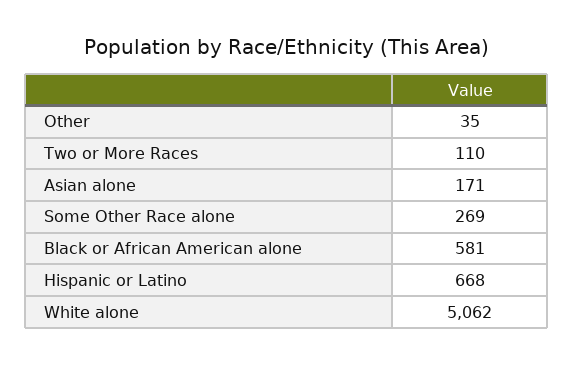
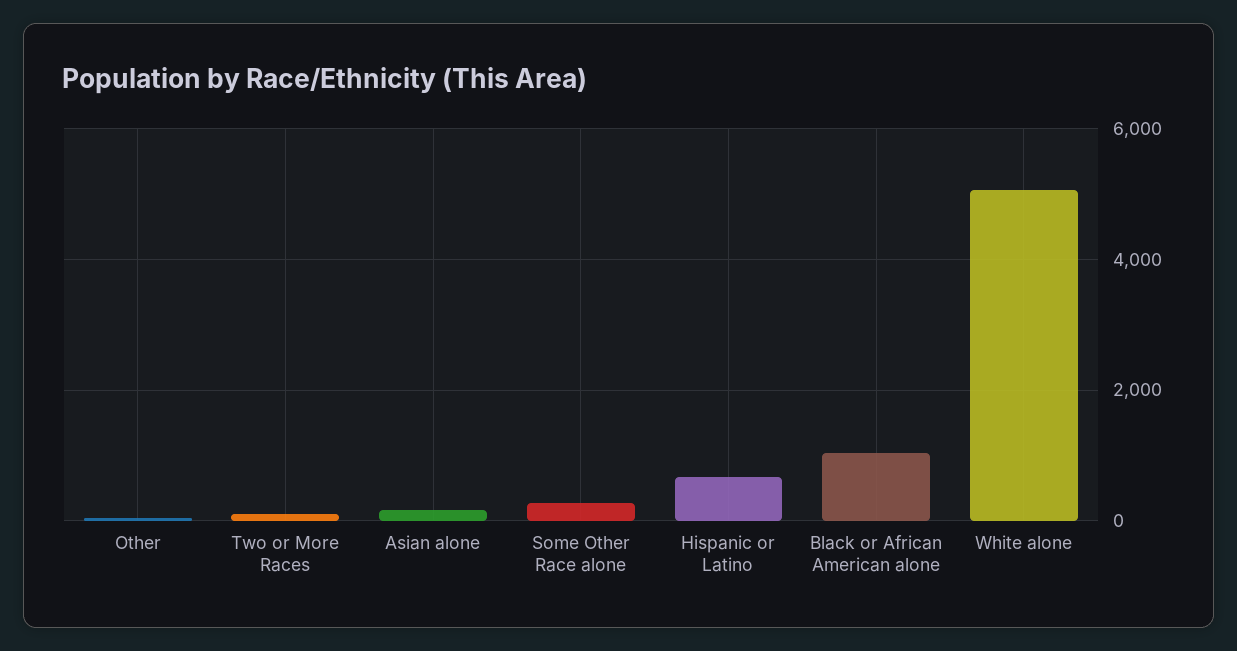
Black or African American alone: 581 -> 1000

